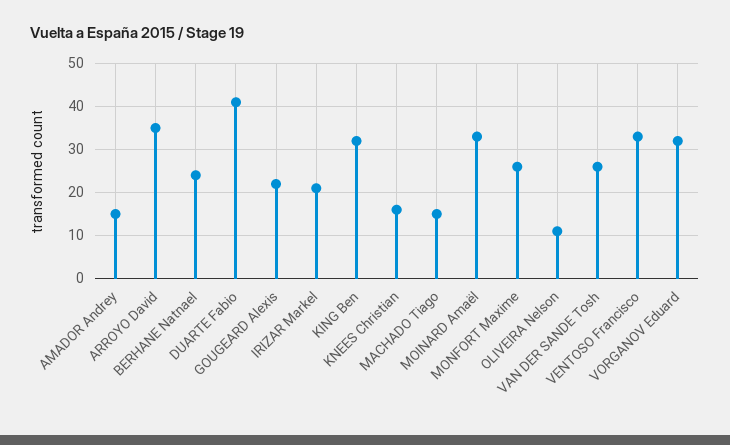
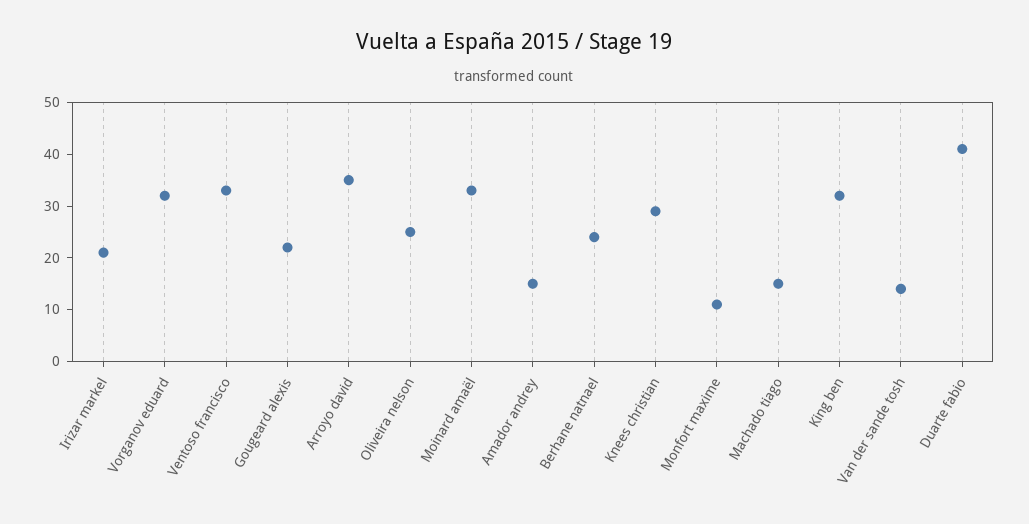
KNEES Christian: 15 -> 30
MONFORT Maxime: 25 -> 10
OLIVEIRA Nelson: 10 -> 25
VAN DER SANDE Tosh: 25 -> 15

